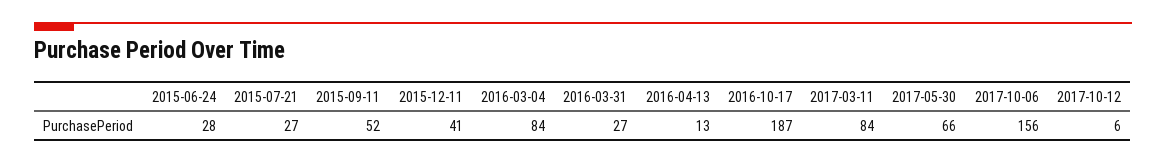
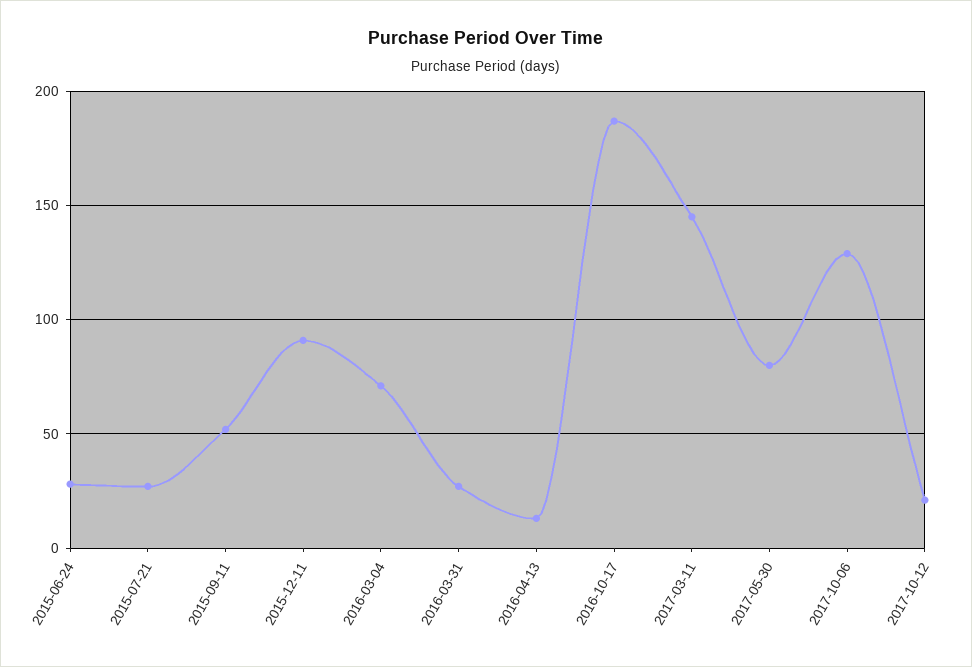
2015-12-11: 41 -> 90
2016-03-04: 84 -> 70
2017-03-11: 84 -> 145
2017-05-30: 66 -> 80
2017-10-06: 156 -> 130
2017-10-12: 6 -> 20

